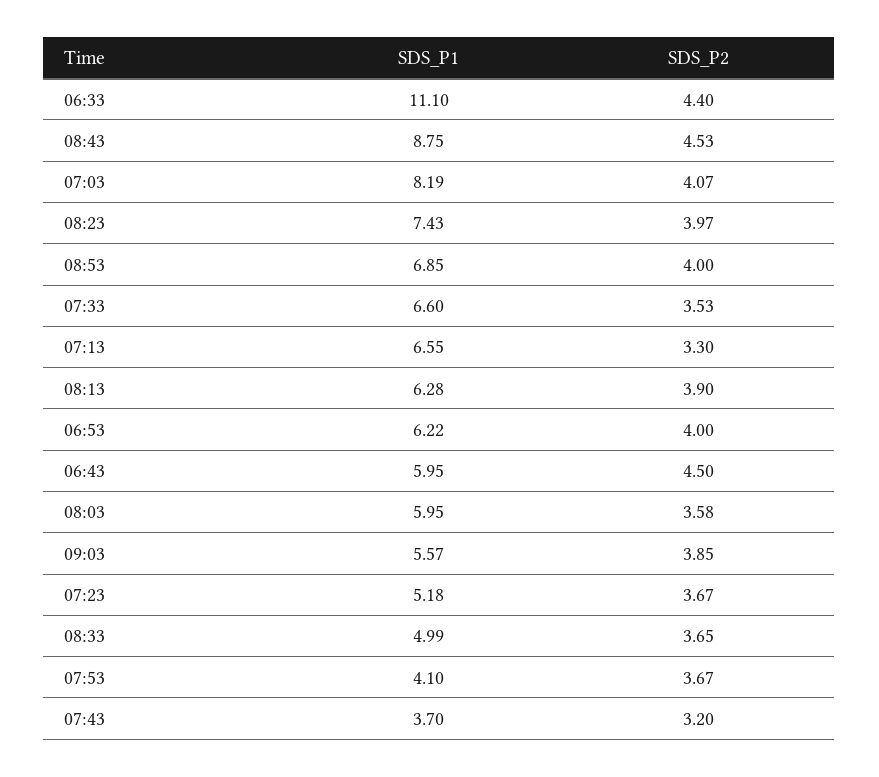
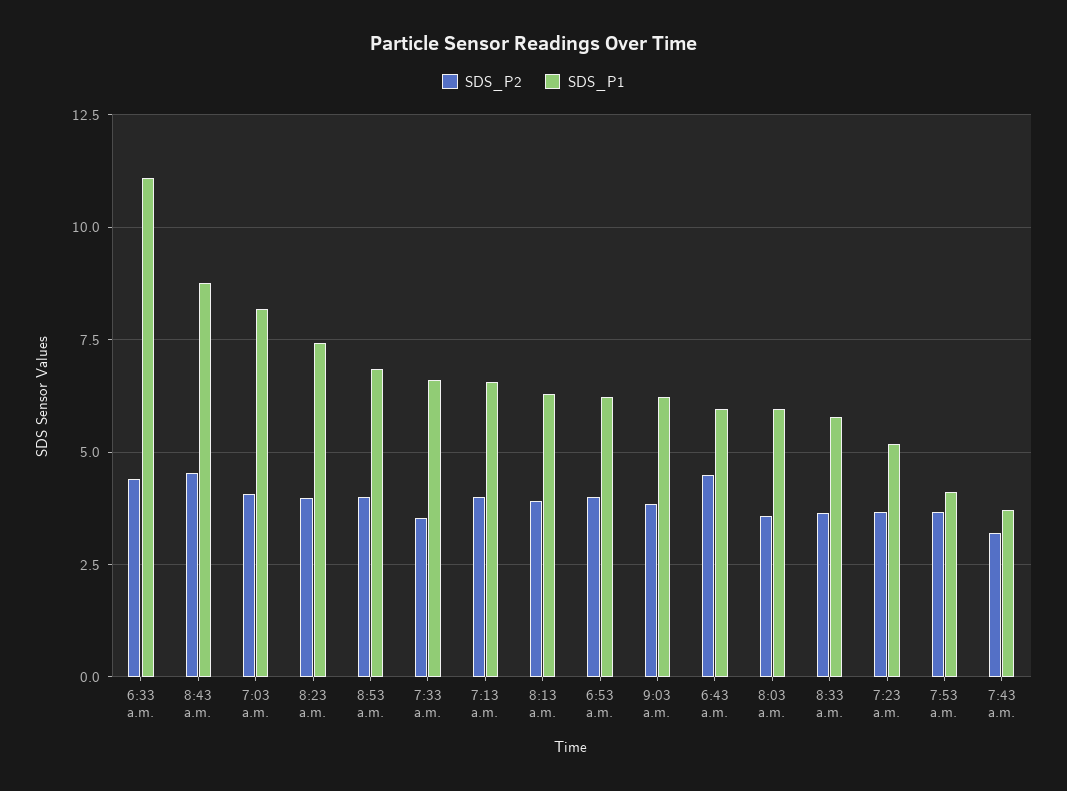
SDS_P2, 07:13: 3.3 -> 4
SDS_P1, 09:03: 5.57 -> 6.25
SDS_P1, 08:33: 4.99 -> 5.75

